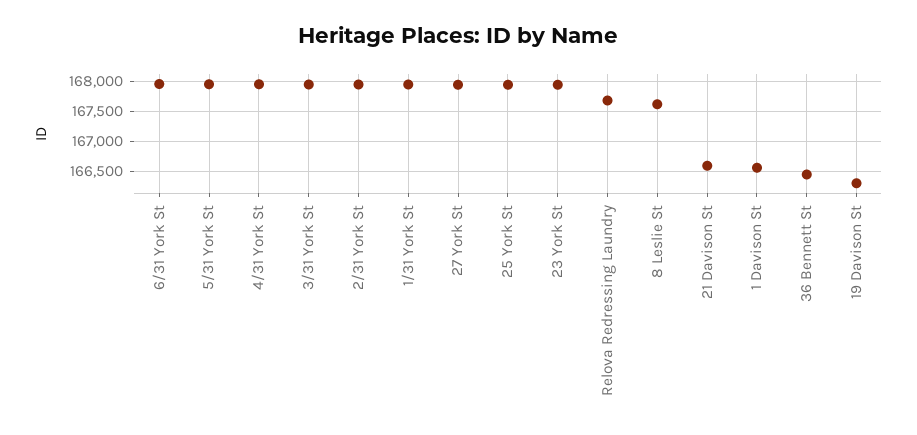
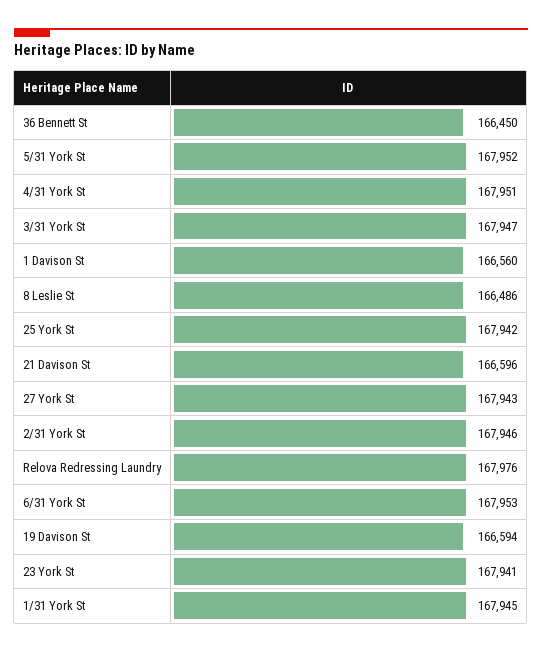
Relova Redressing Laundry: 167700 -> 167976
8 Leslie St: 167600 -> 166486
19 Davison St: 166300 -> 166594

